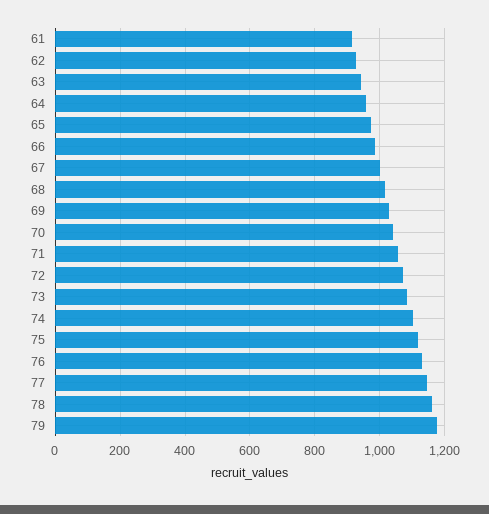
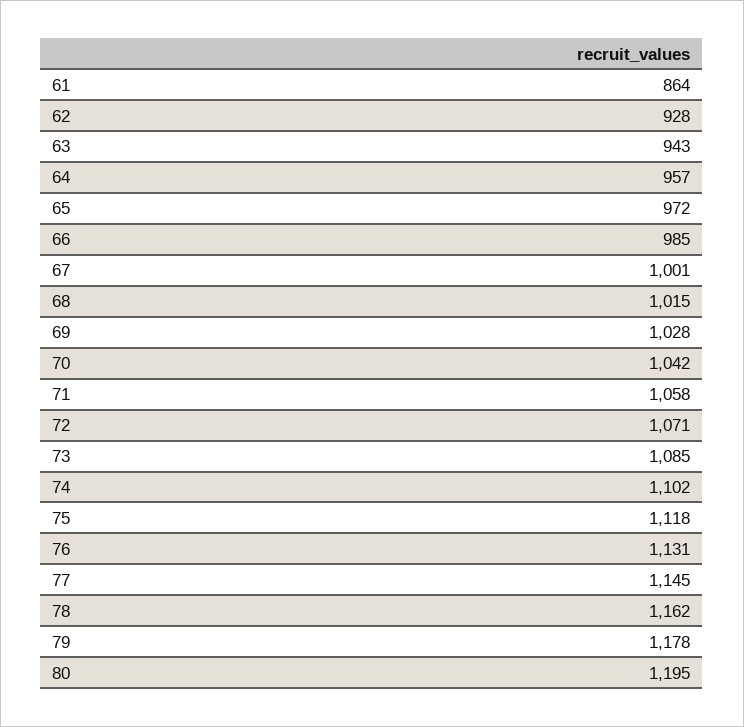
61: 920 -> 864
80: none -> 1195

